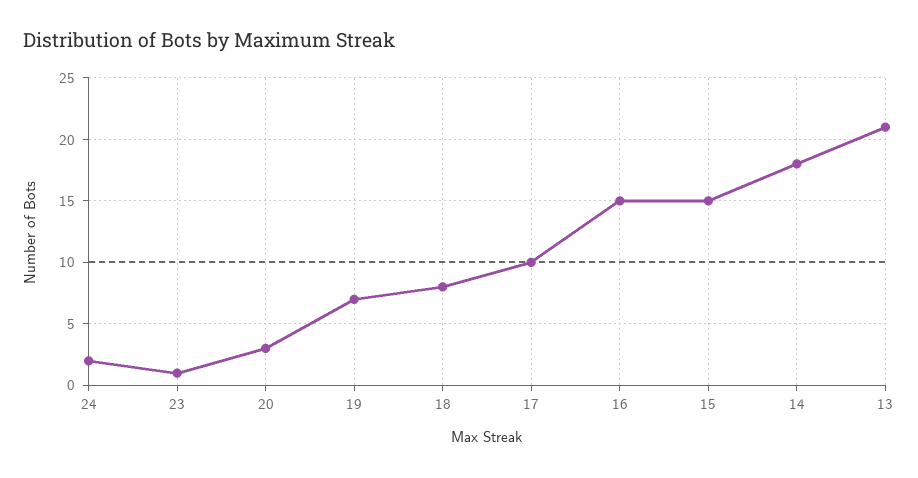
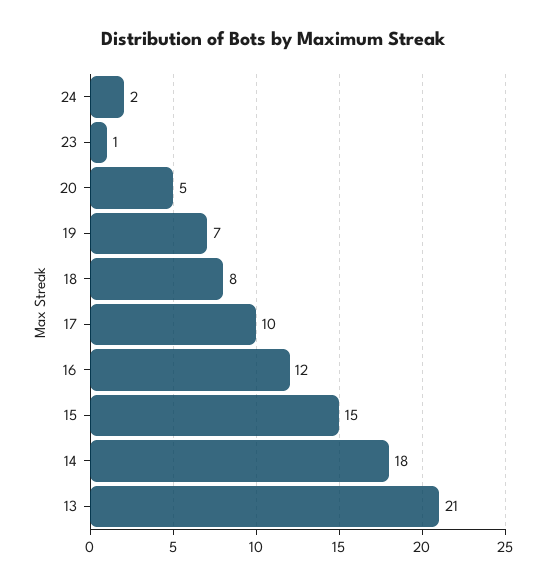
20: 3 -> 5
16: 15 -> 12

